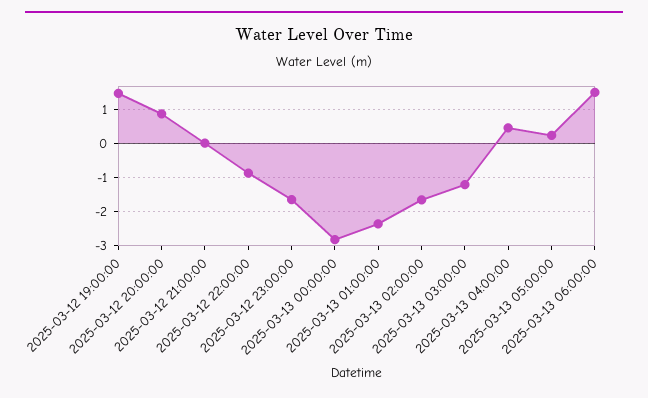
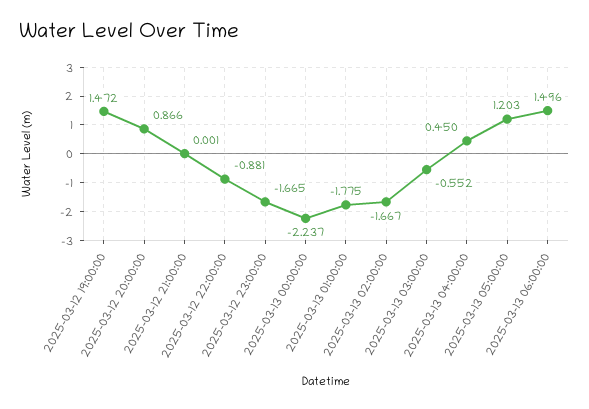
2025-03-13 00:00:00: -2.8 -> -2.237
2025-03-13 01:00:00: -2.4 -> -1.775
2025-03-13 03:00:00: -1.2 -> -0.552
2025-03-13 05:00:00: 0.2 -> 1.203

